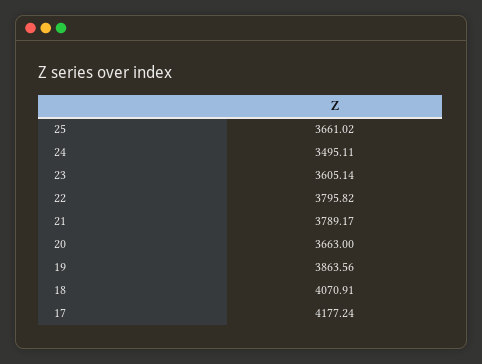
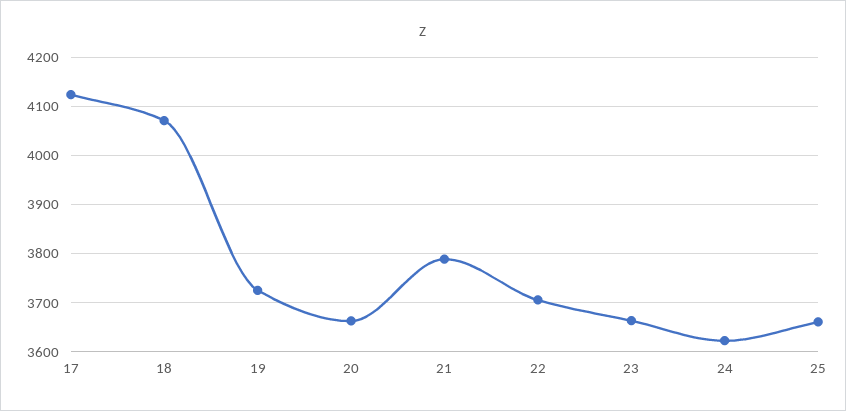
24: 3495.11 -> 3620
23: 3605.14 -> 3660
22: 3795.82 -> 3700
19: 3863.56 -> 3720
17: 4177.24 -> 4120

